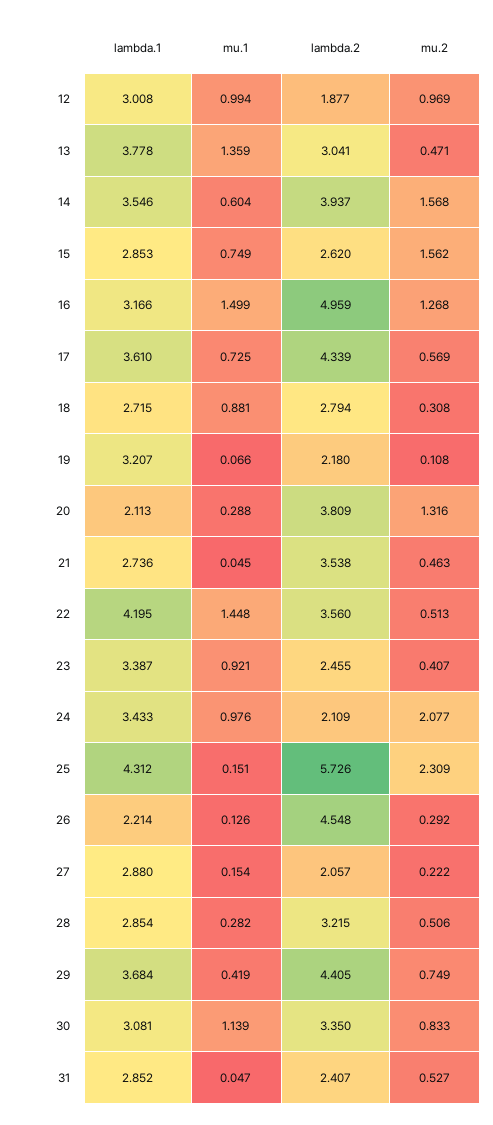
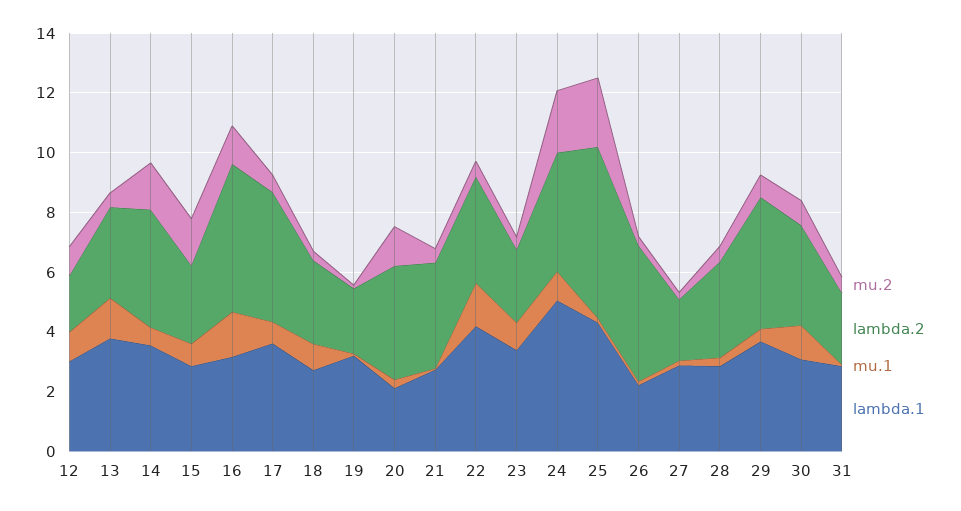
lambda.1, 24: 3.433 -> 5
lambda.2, 24: 2.109 -> 4

